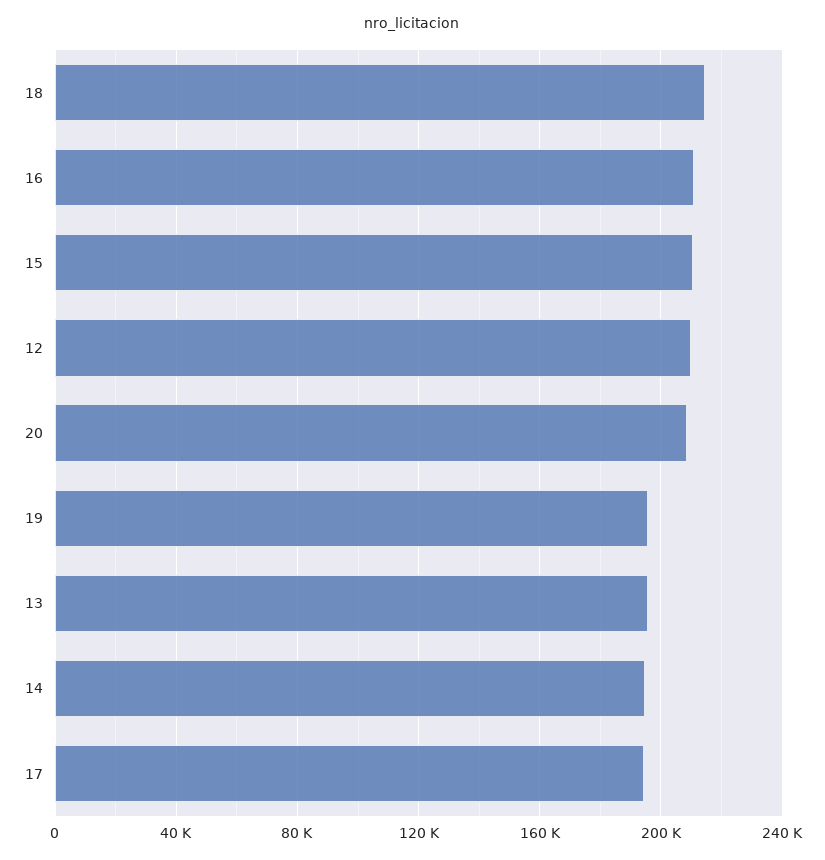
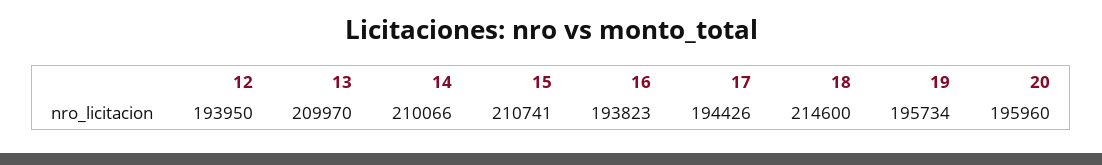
16: 210000 -> 193823
12: 210000 -> 193950
20: 210000 -> 195960
13: 195000 -> 209970
14: 195000 -> 210066

